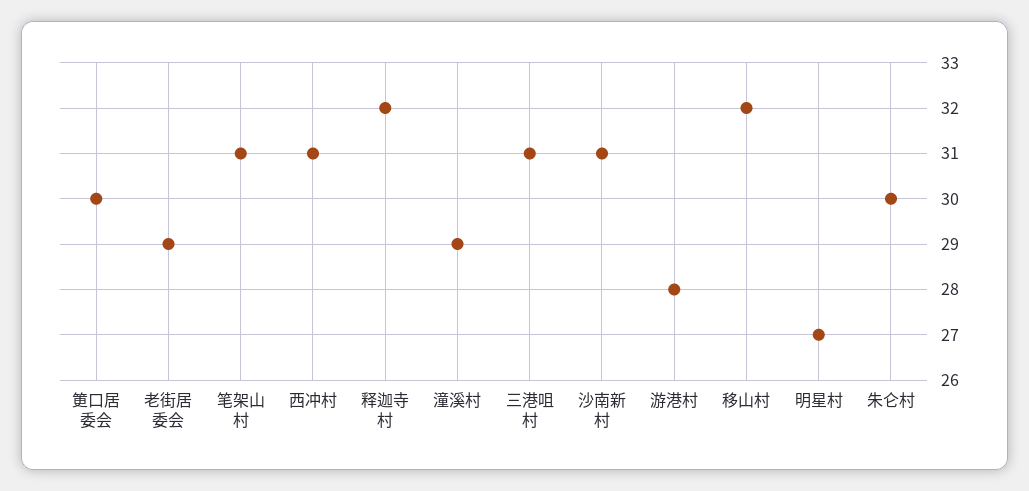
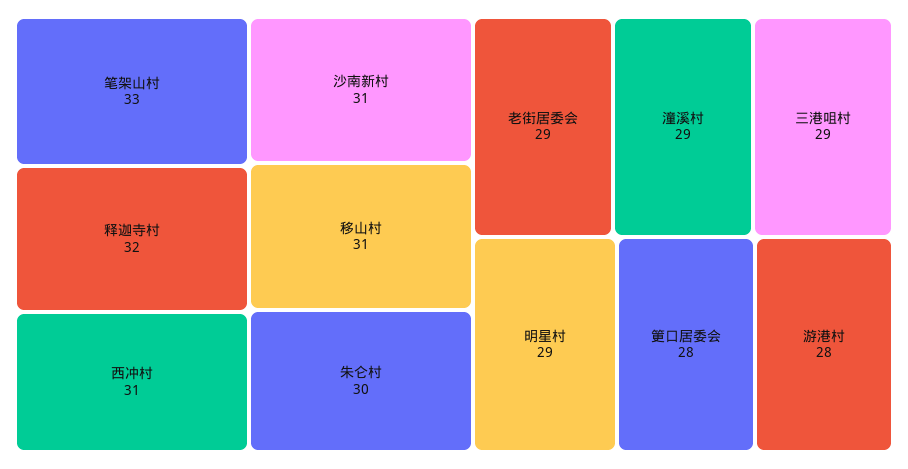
筻口居委会: 30 -> 28
笔架山村: 31 -> 33
三港咀村: 31 -> 29
移山村: 32 -> 31
明星村: 27 -> 29

